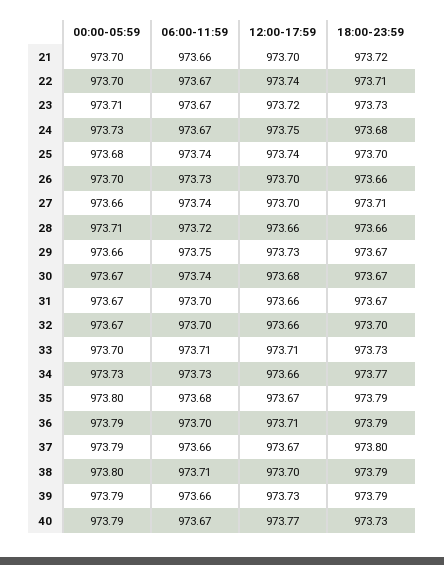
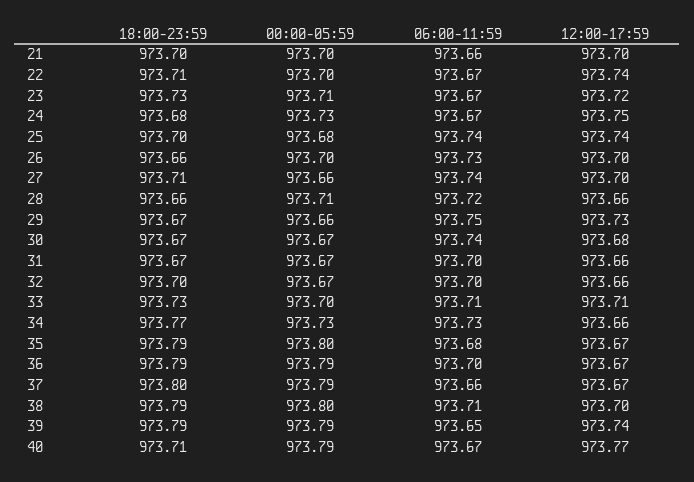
18:00-23:59, 21: 973.72 -> 973.7
12:00-17:59, 36: 973.71 -> 973.67
06:00-11:59, 39: 973.66 -> 973.65
12:00-17:59, 39: 973.73 -> 973.74
18:00-23:59, 40: 973.73 -> 973.71

